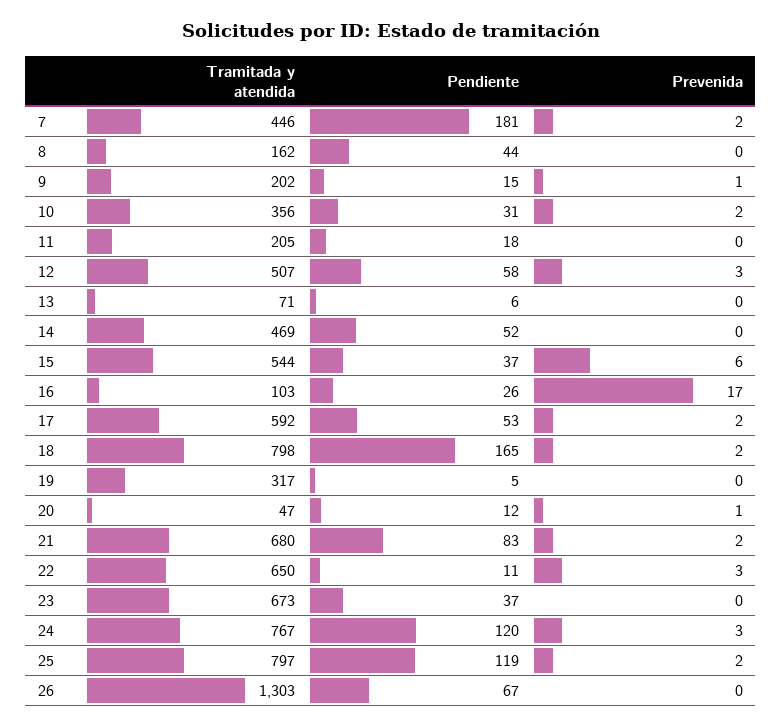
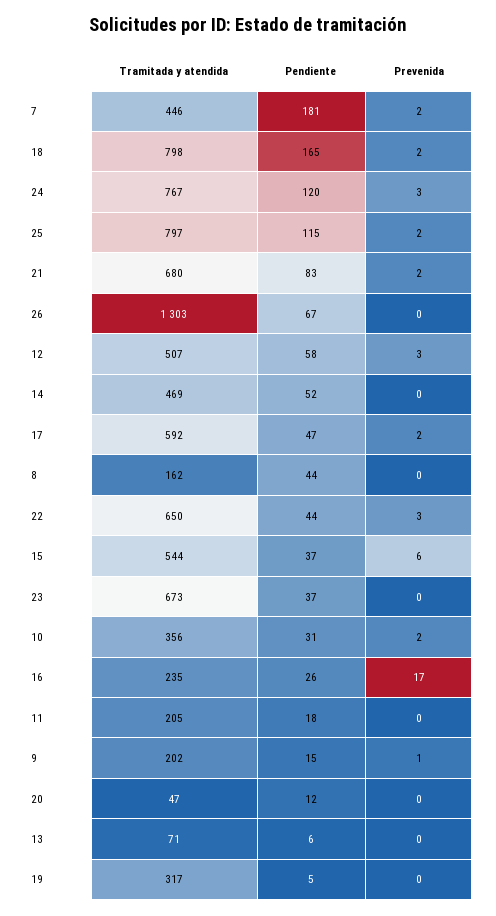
Tramitada y atendida, 16: 103 -> 235
Pendiente, 17: 53 -> 47
Prevenida, 20: 1 -> 0
Pendiente, 22: 11 -> 44
Pendiente, 25: 119 -> 115

